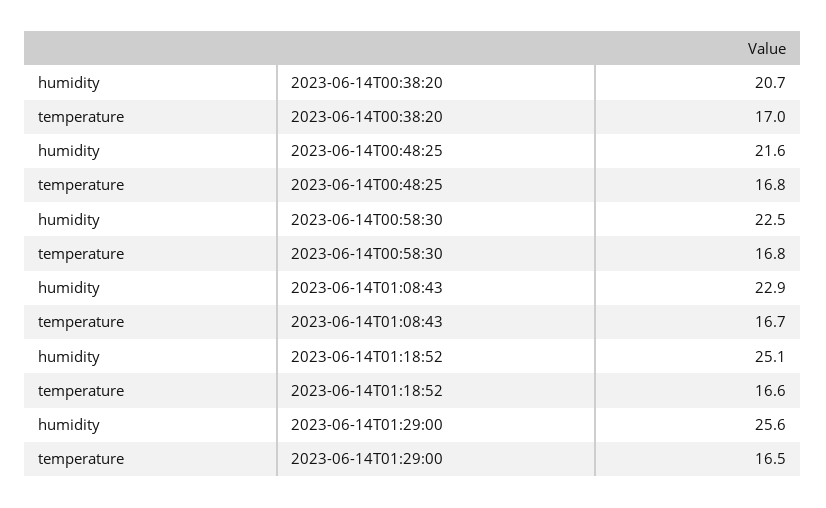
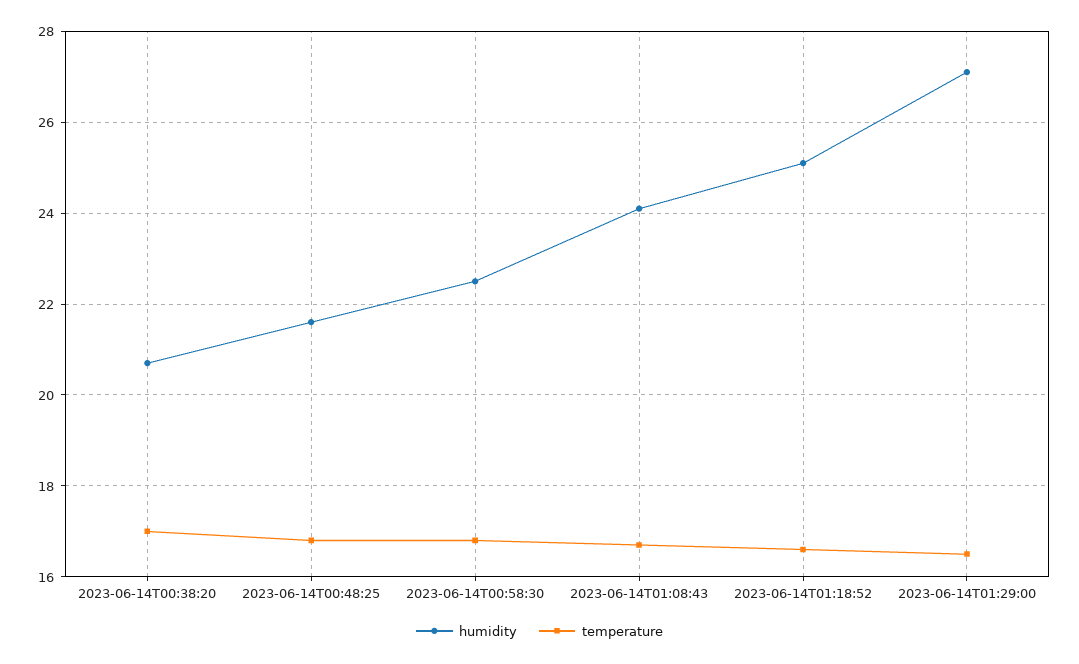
humidity, 2023-06-14T01:08:43: 22.9 -> 24
humidity, 2023-06-14T01:29:00: 25.6 -> 27

